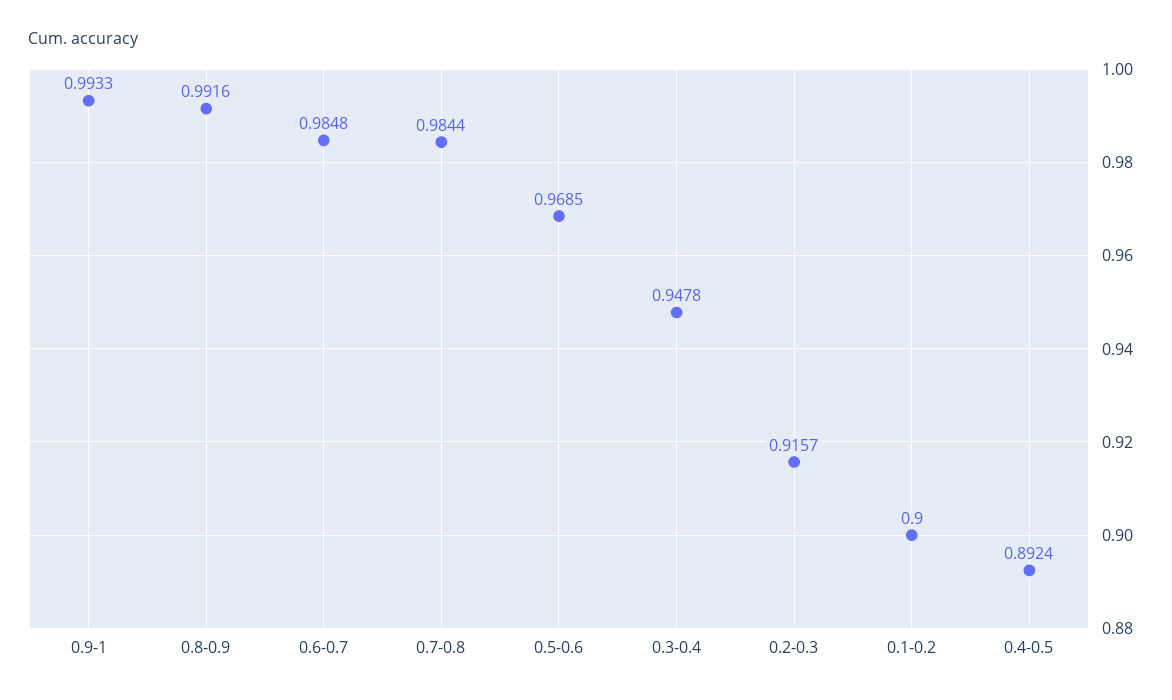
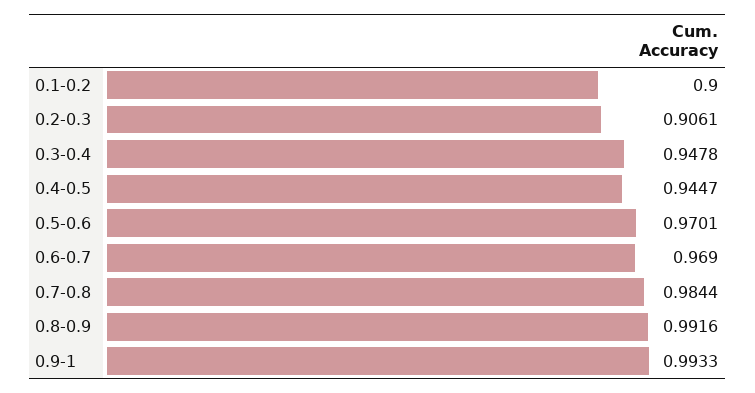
0.6-0.7: 0.9848 -> 0.969
0.5-0.6: 0.9685 -> 0.9701
0.2-0.3: 0.9157 -> 0.9061
0.4-0.5: 0.8924 -> 0.9447

